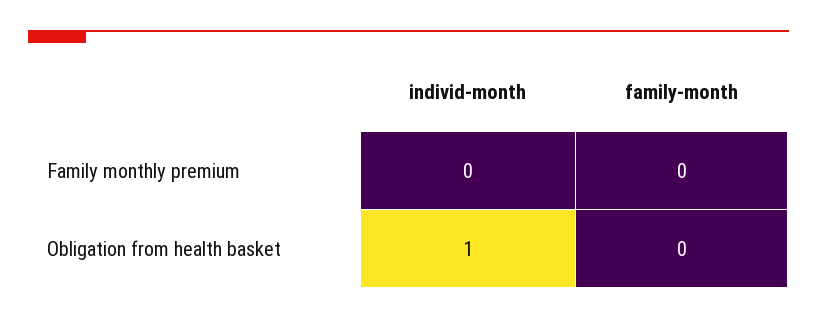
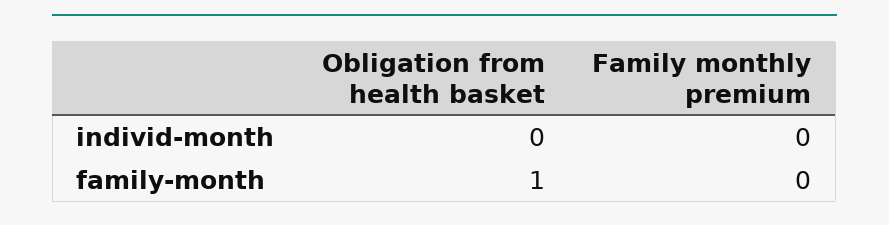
individ-month, Obligation from health basket: 1 -> 0
family-month, Obligation from health basket: 0 -> 1

